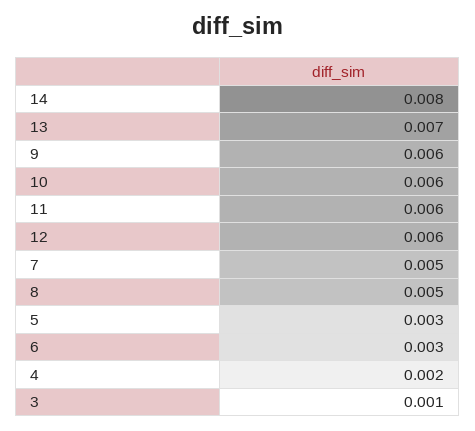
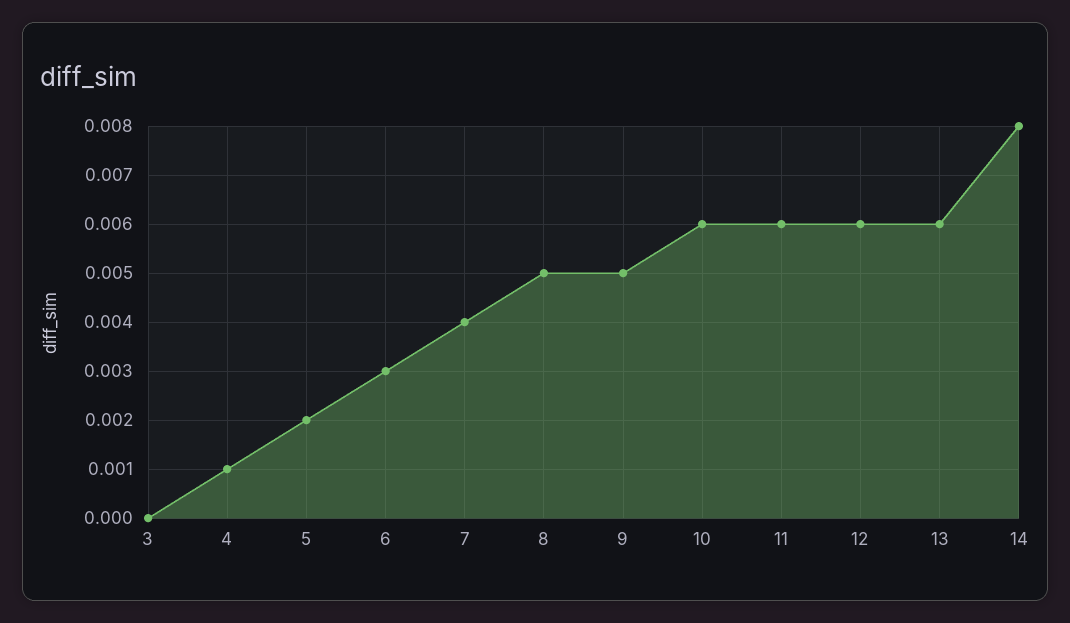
13: 0.007 -> 0.006
9: 0.006 -> 0.005
7: 0.005 -> 0.004
5: 0.003 -> 0.002
4: 0.002 -> 0.001
3: 0.001 -> 0

